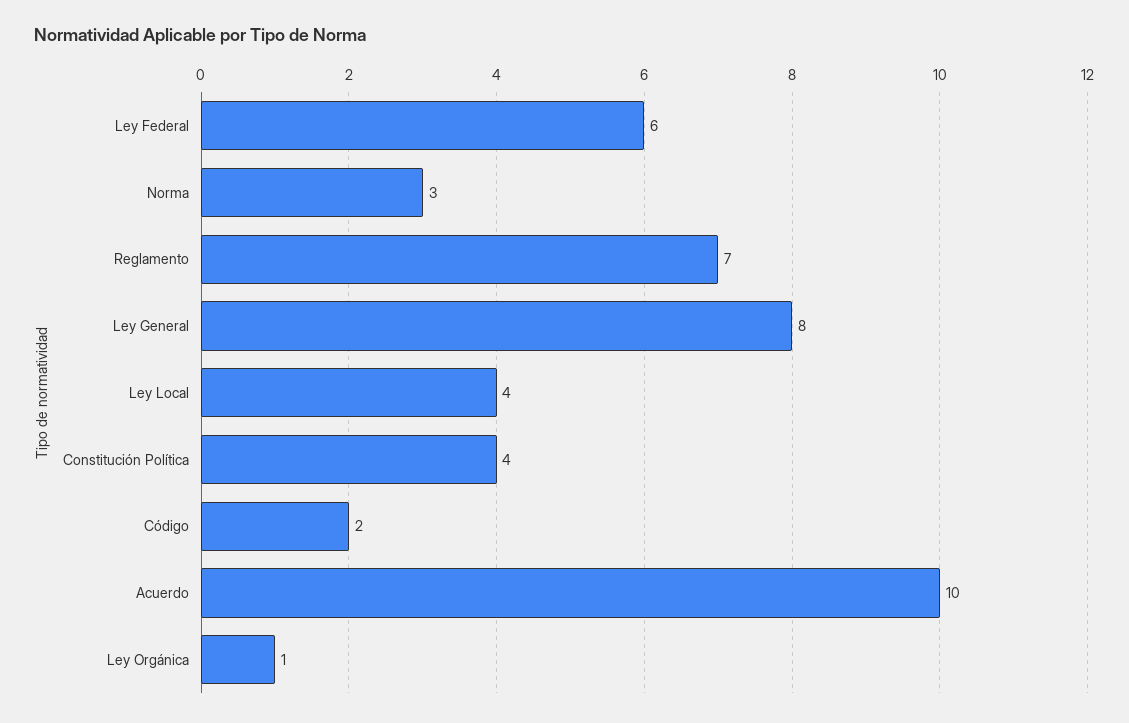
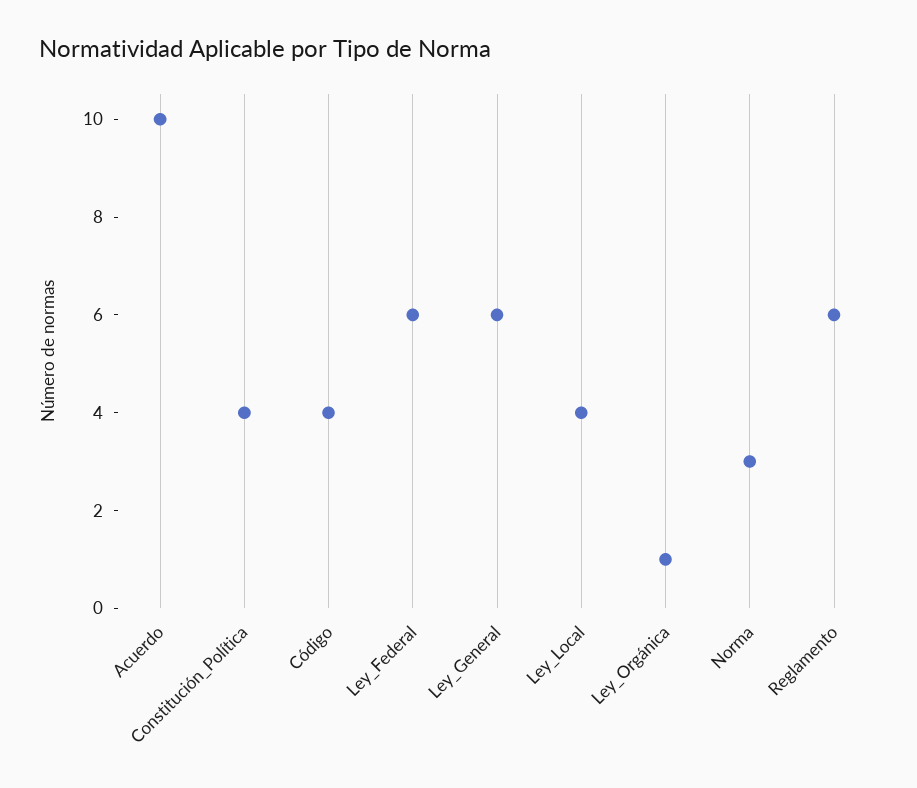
Reglamento: 7 -> 6
Ley General: 8 -> 6
Código: 2 -> 4

